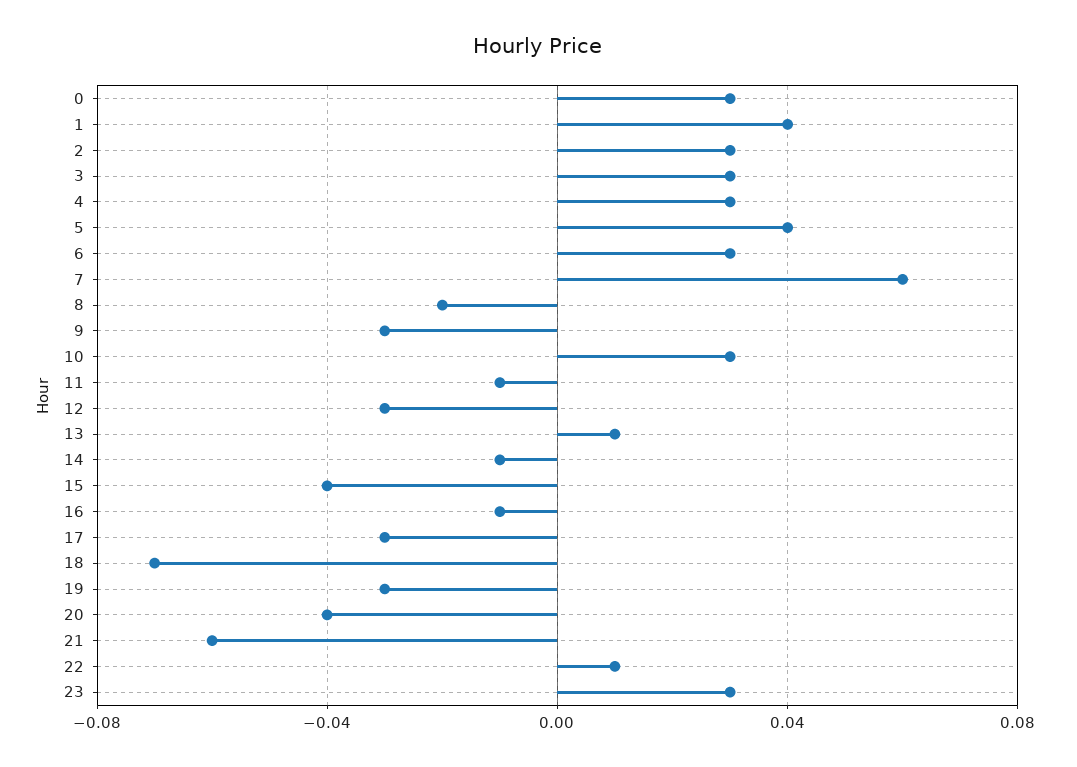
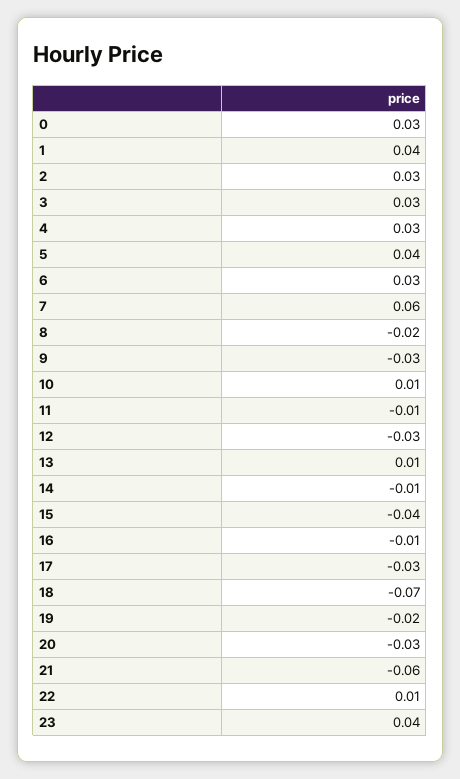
10: 0.03 -> 0.01
19: -0.03 -> -0.02
20: -0.04 -> -0.03
23: 0.03 -> 0.04

